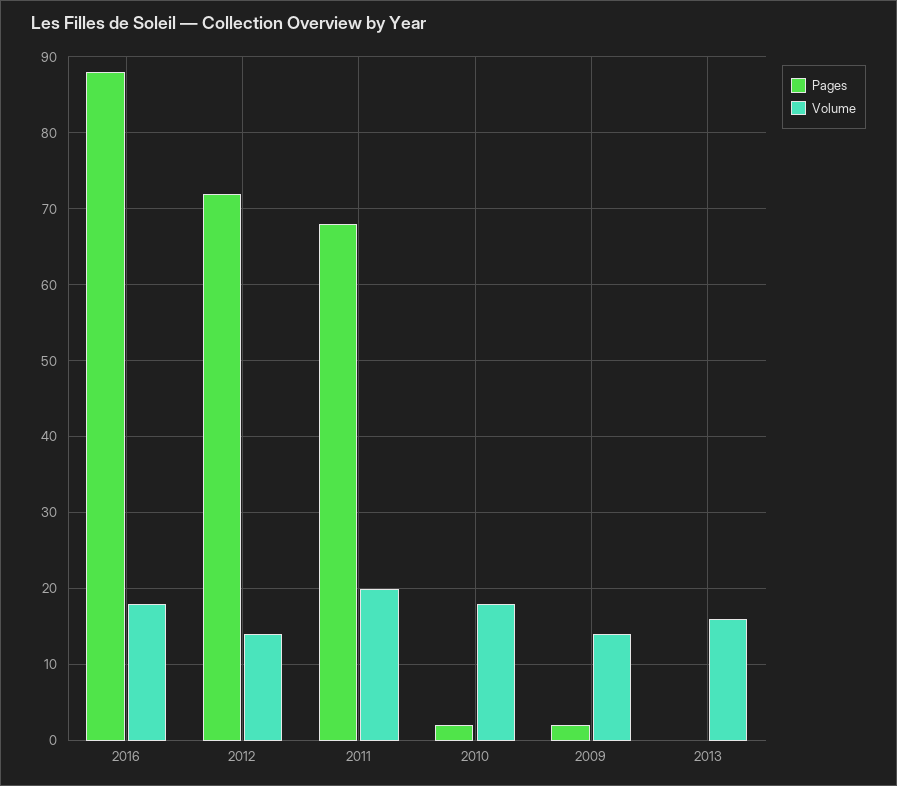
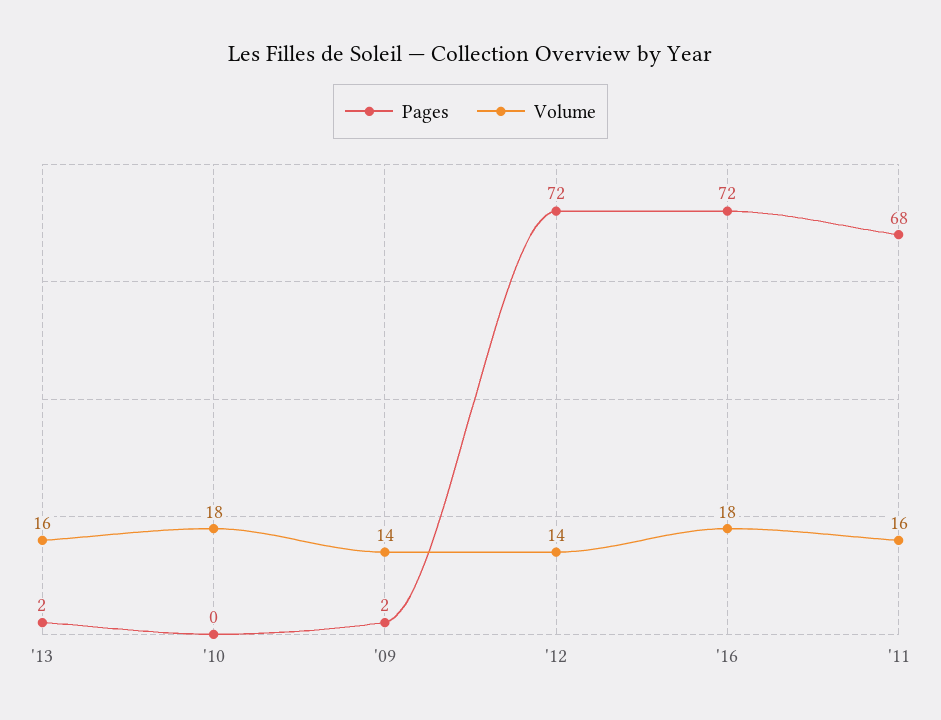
Pages, 2016: 88 -> 72
Volume, 2011: 20 -> 16
Pages, 2010: 2 -> 0
Pages, 2013: 0 -> 2

